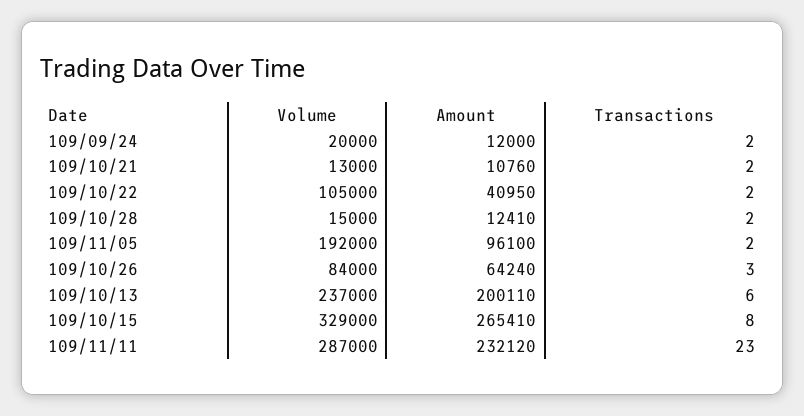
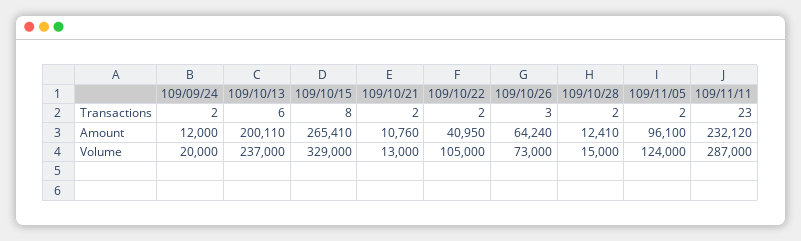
Volume, 109/11/05: 192000 -> 124000
Volume, 109/10/26: 84000 -> 73000

